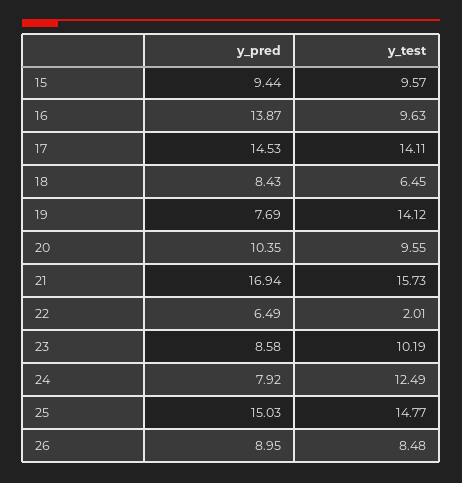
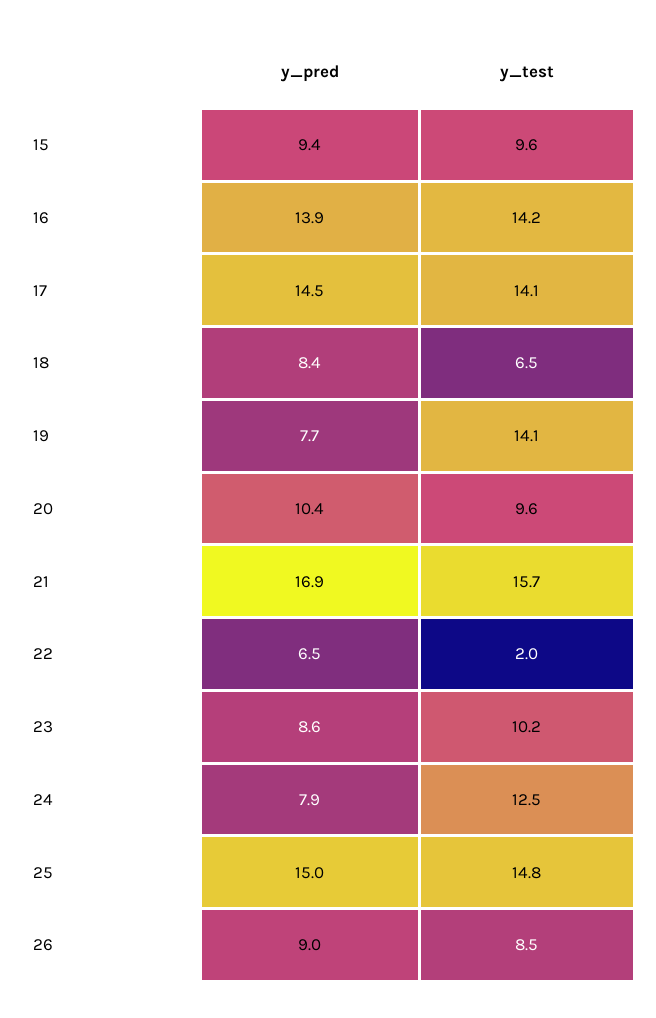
y_test, 16: 9.63 -> 14.2

